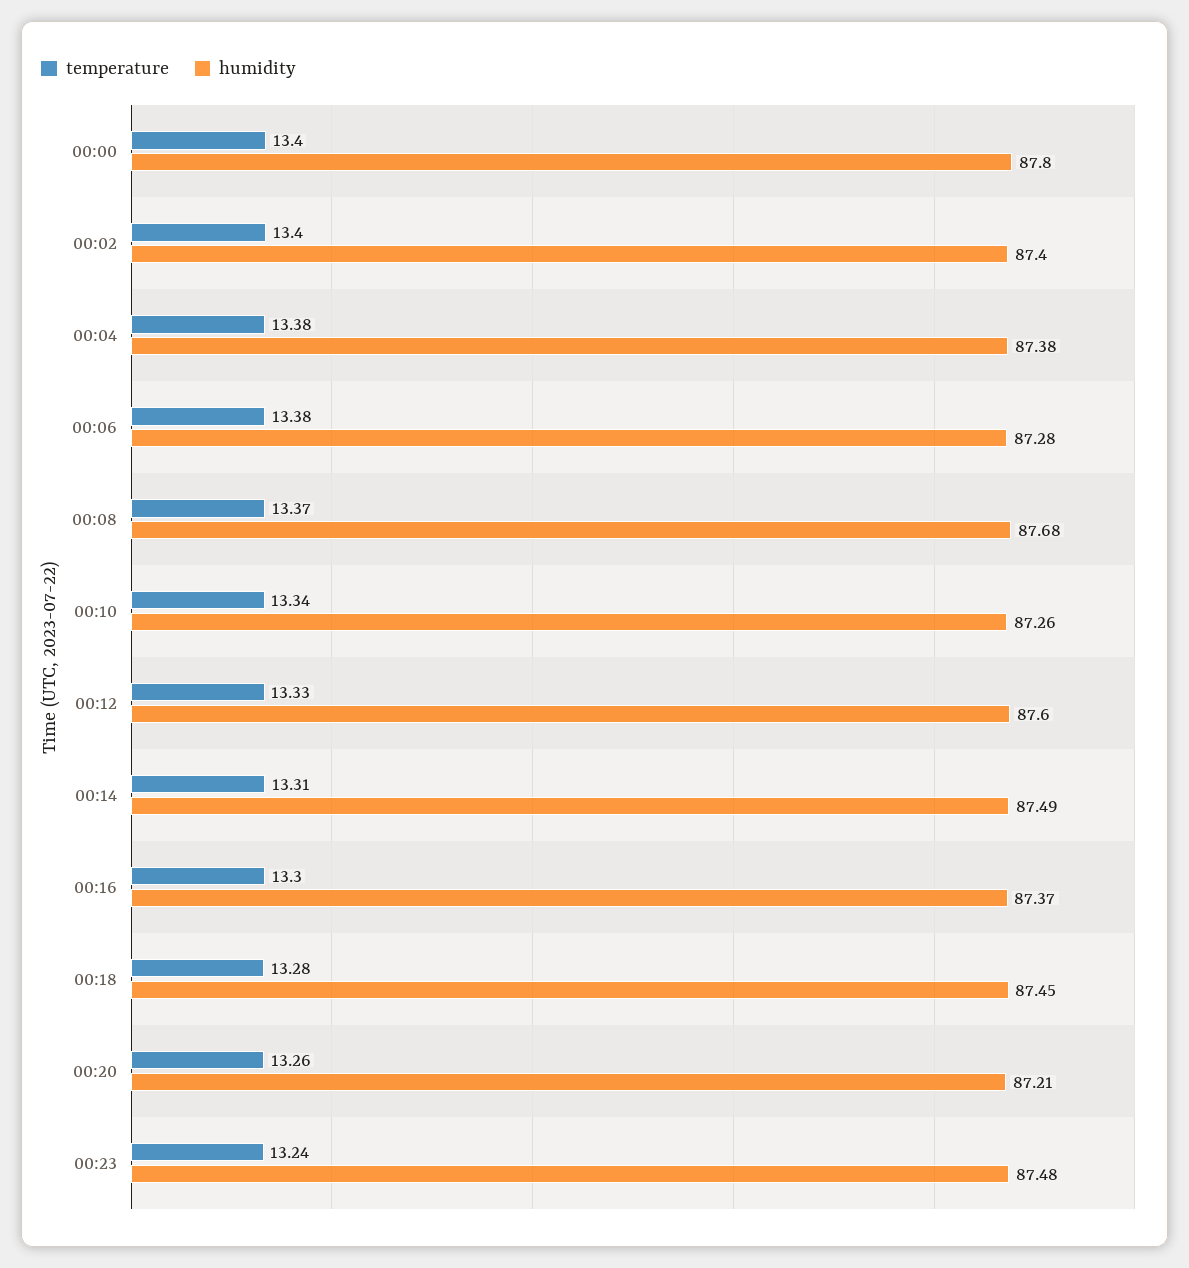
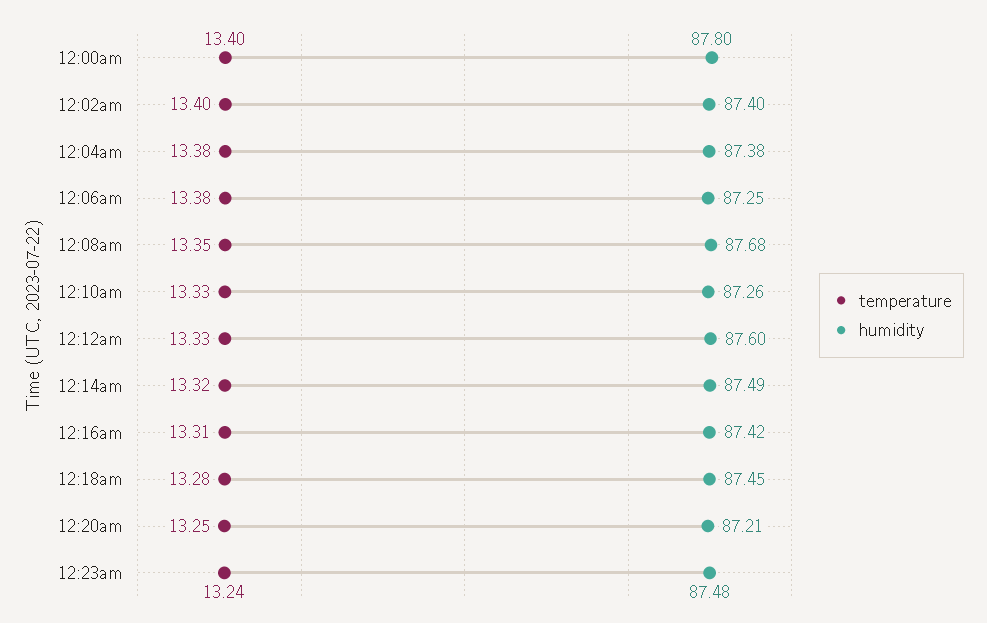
humidity, 00:06: 87.28 -> 87.25
temperature, 00:08: 13.37 -> 13.35
temperature, 00:10: 13.34 -> 13.33
temperature, 00:14: 13.31 -> 13.32
temperature, 00:16: 13.3 -> 13.31
humidity, 00:16: 87.37 -> 87.42
temperature, 00:20: 13.26 -> 13.25

